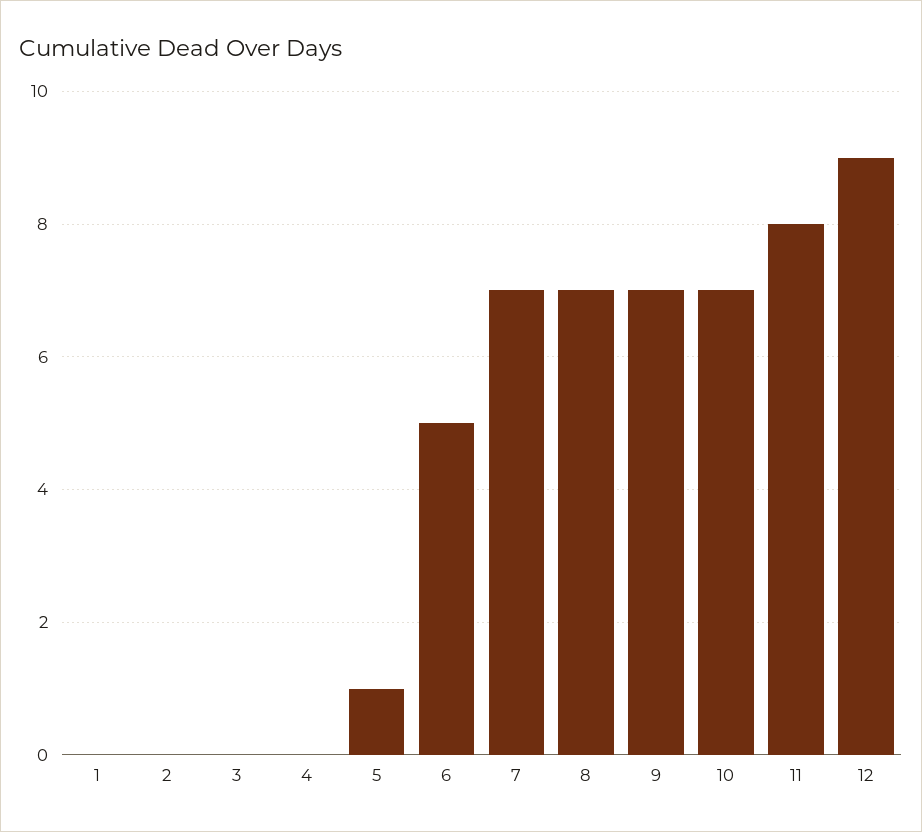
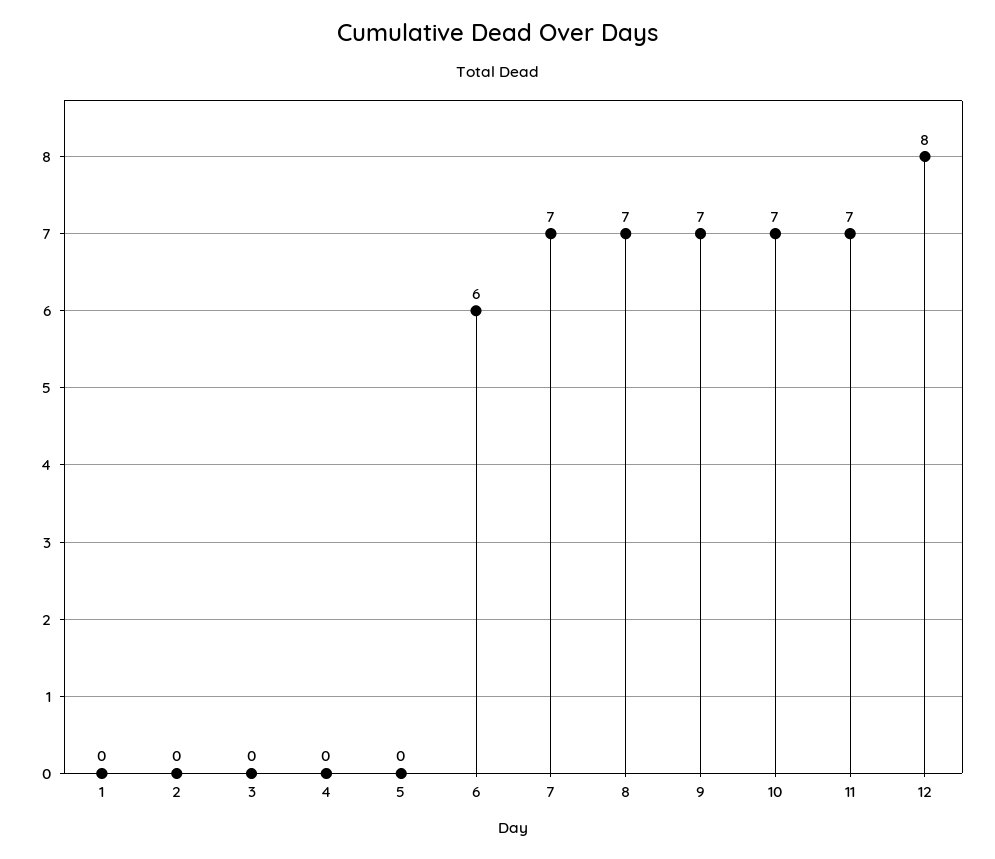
5: 1 -> 0
6: 5 -> 6
11: 8 -> 7
12: 9 -> 8

